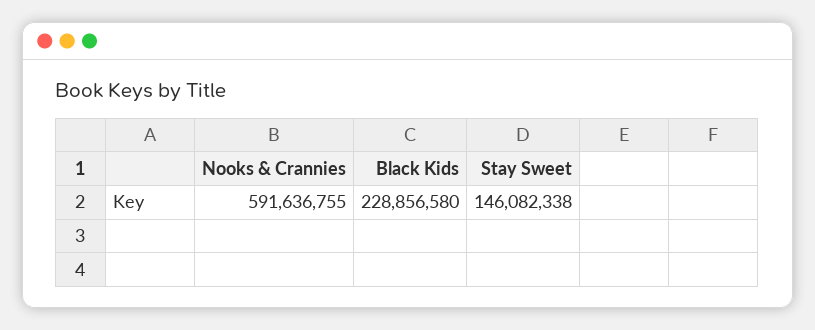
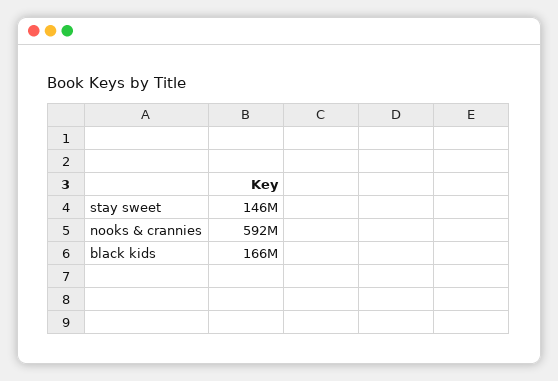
Black Kids: 228856580 -> 166000000

